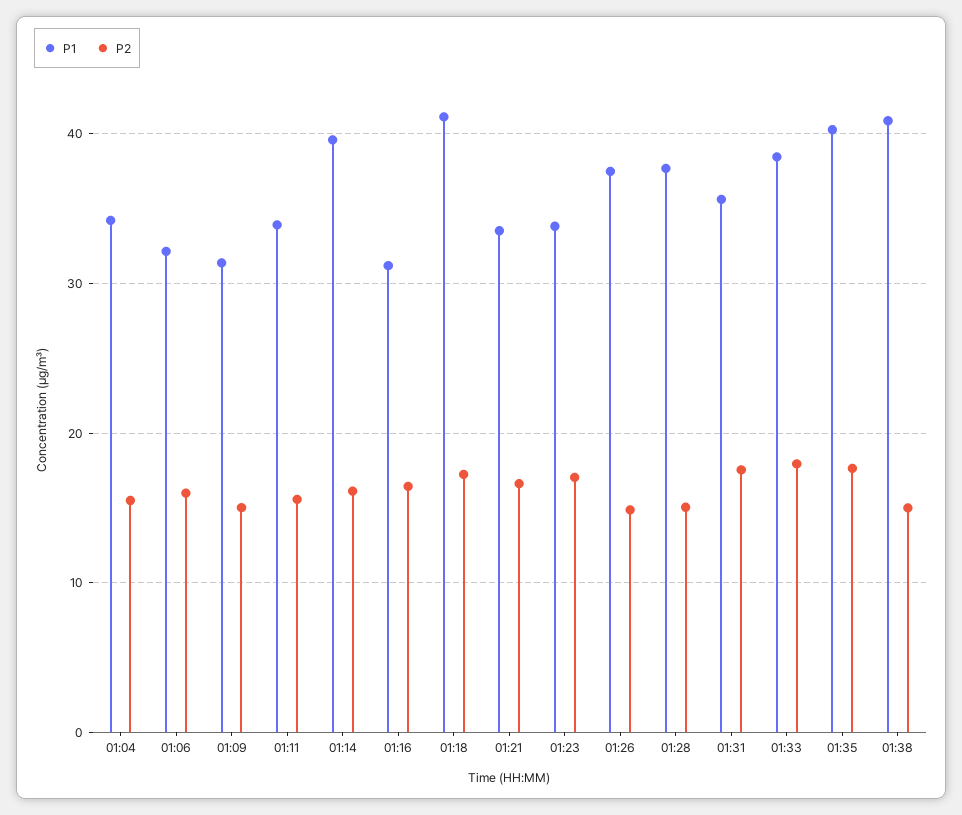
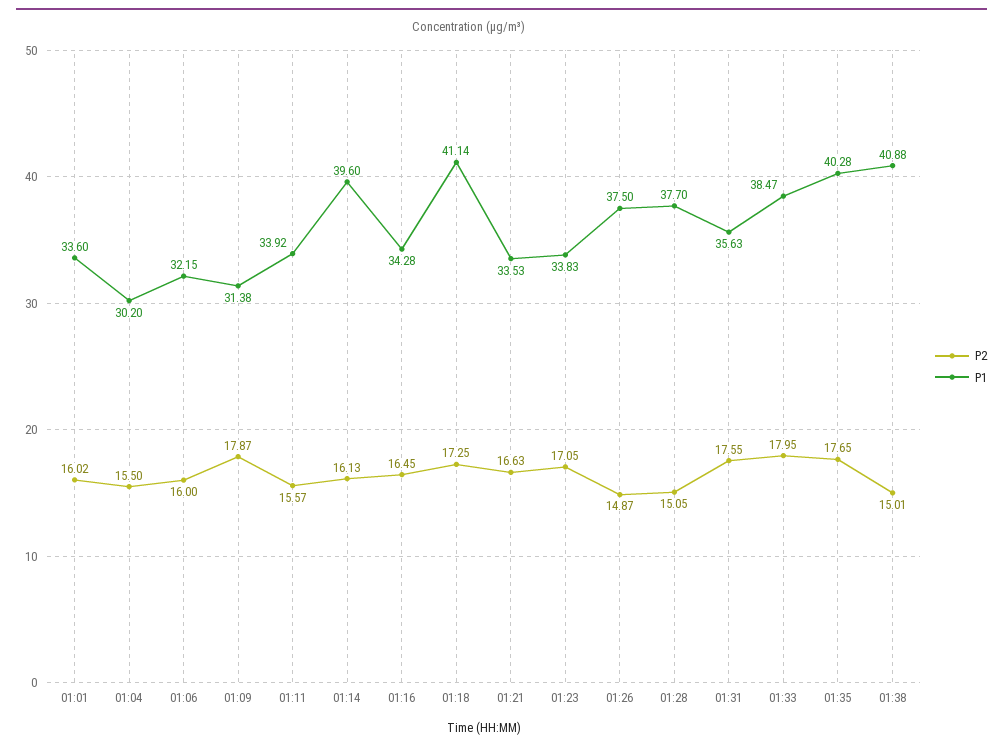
P1, 01:04: 34 -> 30.2
P2, 01:09: 15 -> 17.87
P1, 01:16: 31 -> 34.28
P2, 01:01: none -> 16.02
P1, 01:01: none -> 33.6

